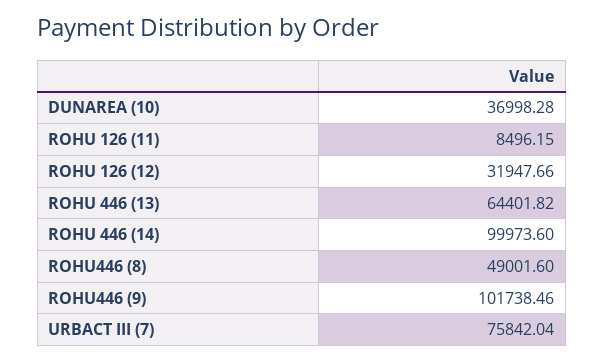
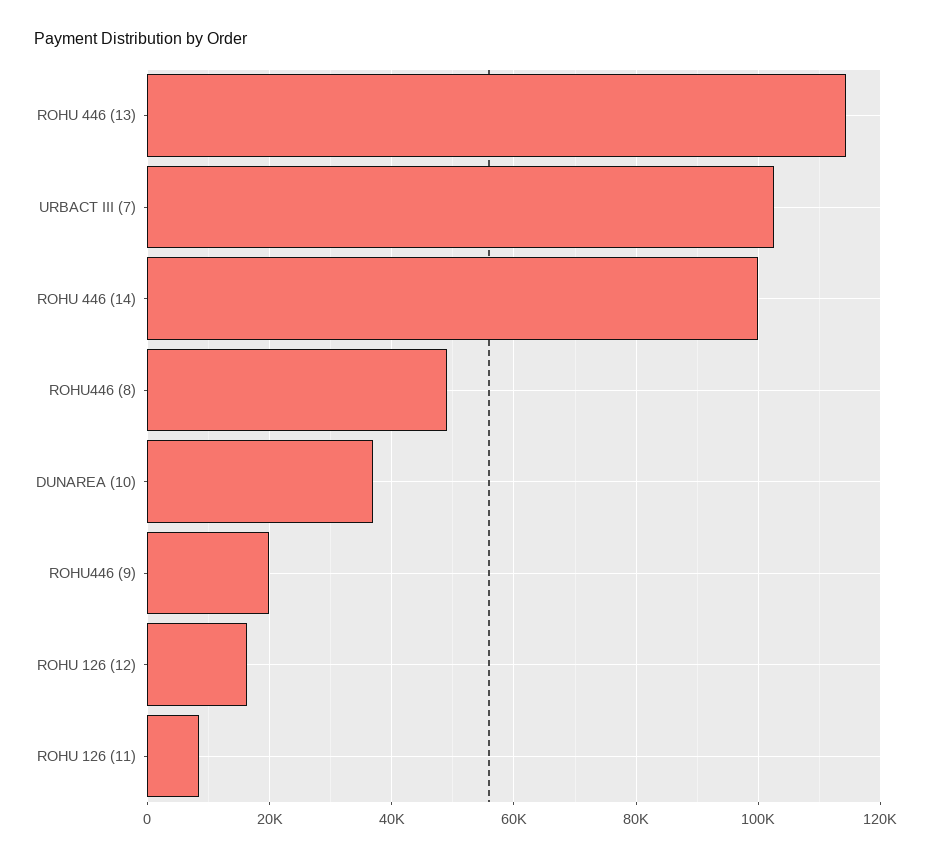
ROHU 126 (12): 31947.66 -> 16000
ROHU 446 (13): 64401.82 -> 114000
ROHU446 (9): 101738.46 -> 20000
URBACT III (7): 75842.04 -> 102000

